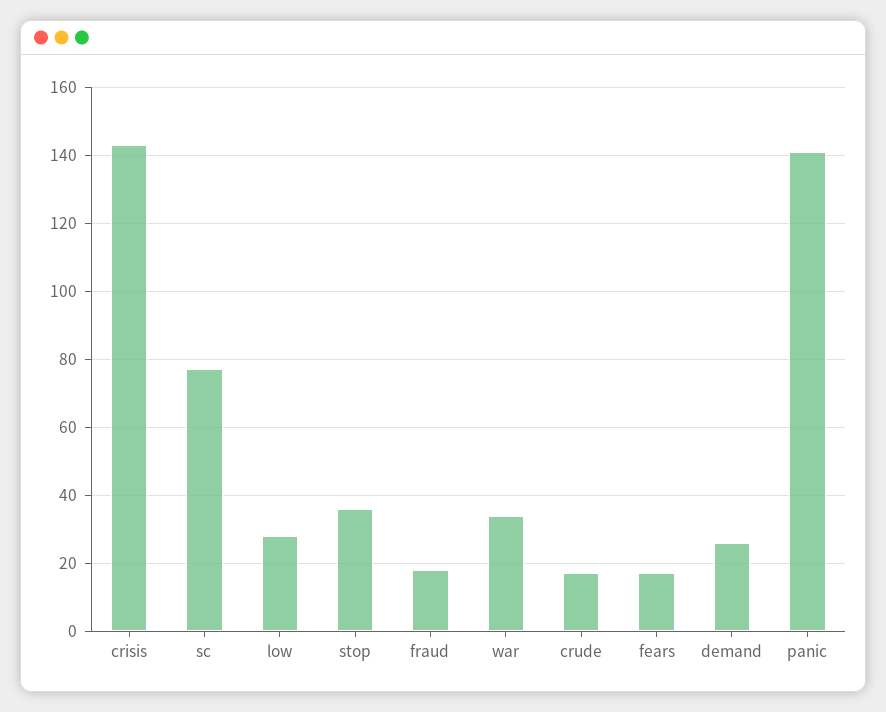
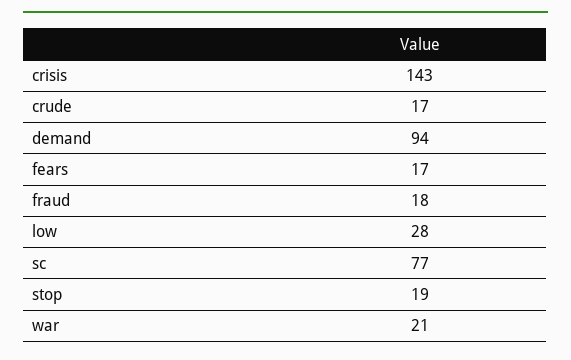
stop: 35 -> 19
war: 35 -> 21
demand: 25 -> 94
panic: 140 -> none

